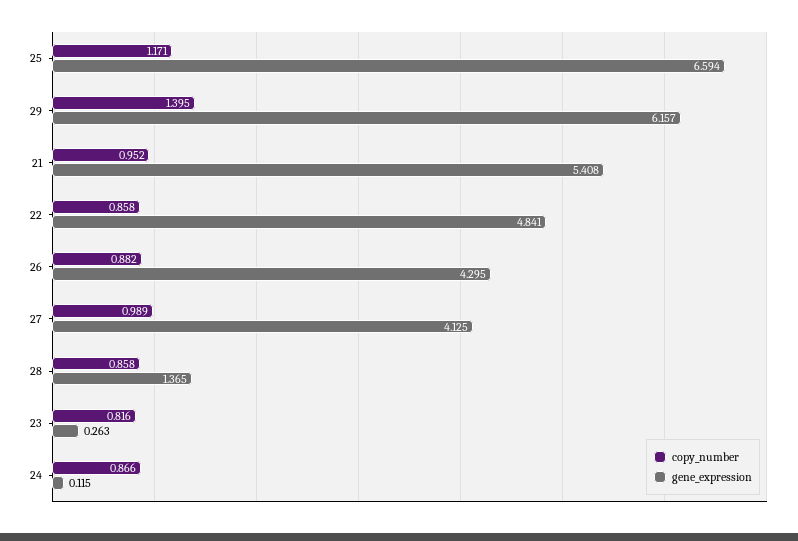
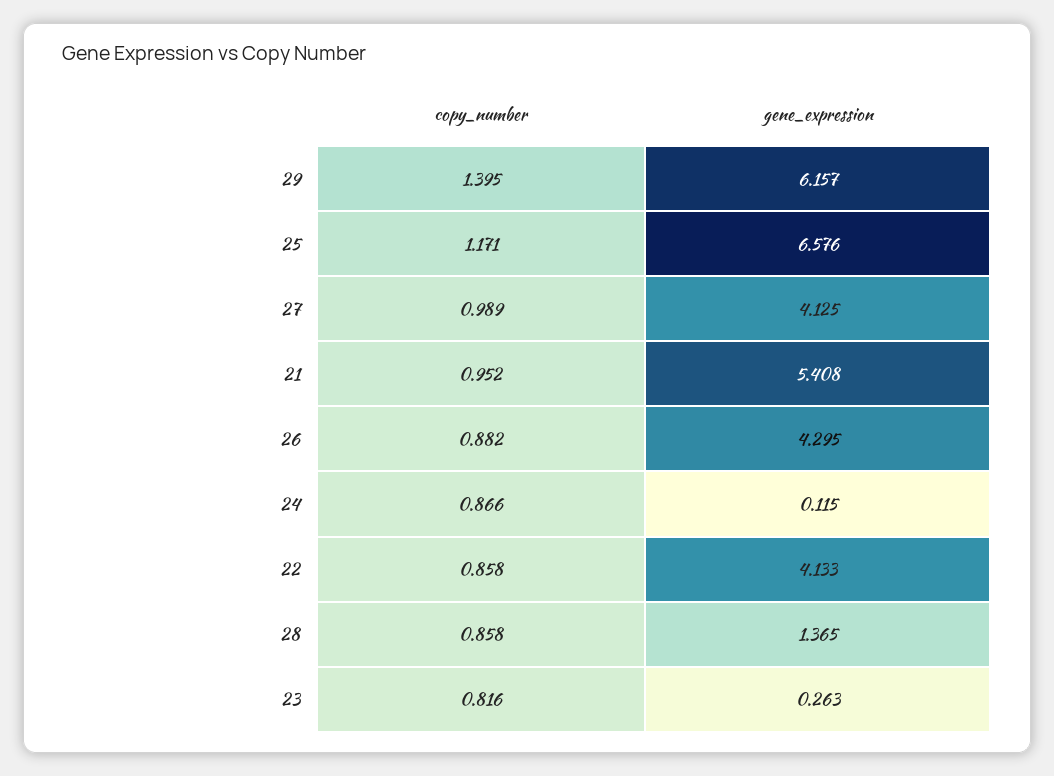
gene_expression, 25: 6.594 -> 6.576
gene_expression, 22: 4.841 -> 4.133

